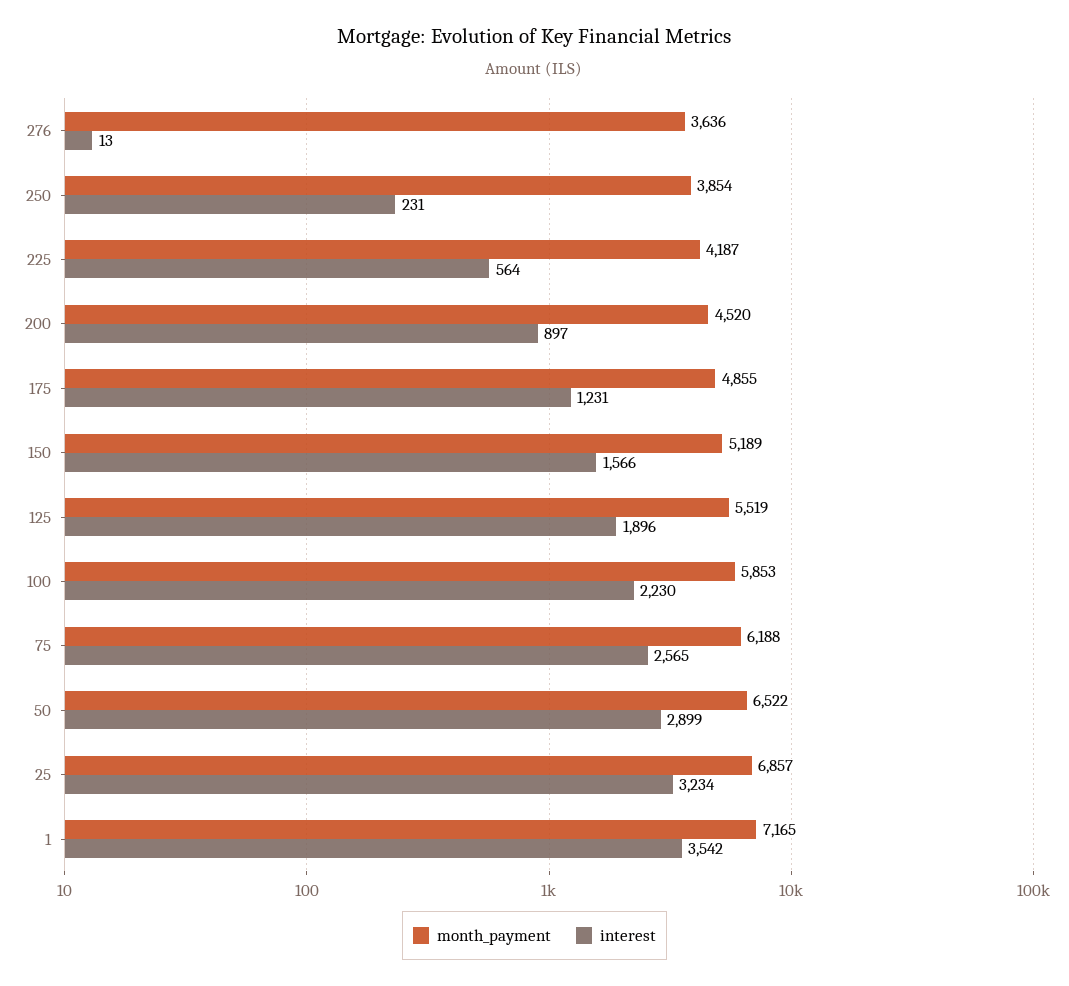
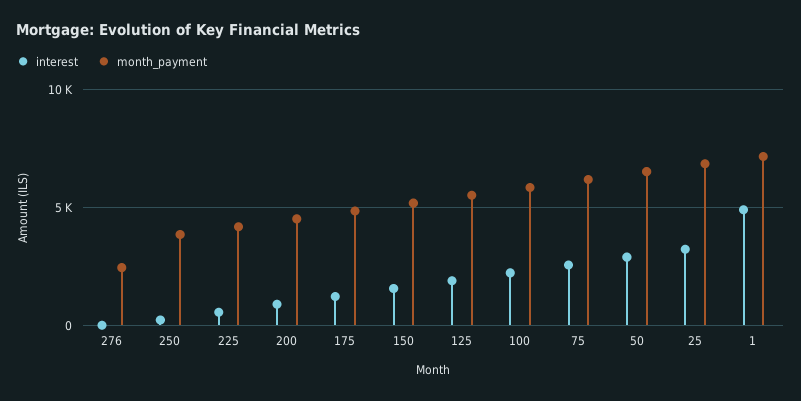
month_payment, 276: 3636 -> 2500
interest, 1: 3542 -> 5000

